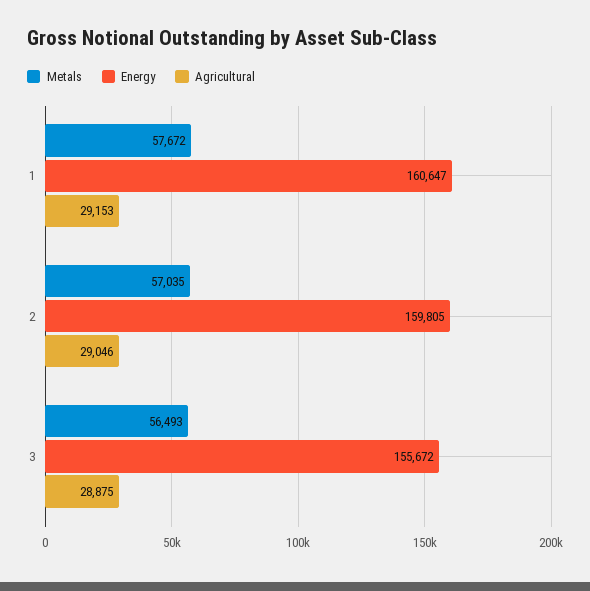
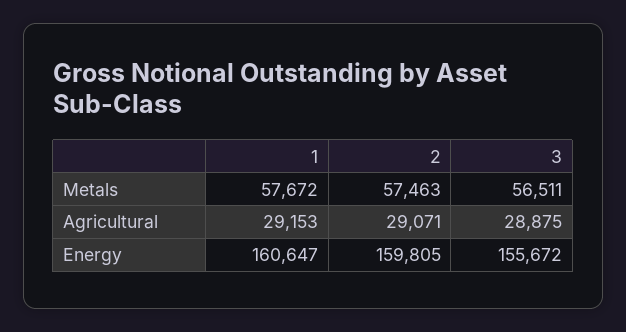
Metals, 2: 57035 -> 57463
Agricultural, 2: 29046 -> 29071
Metals, 3: 56493 -> 56511

